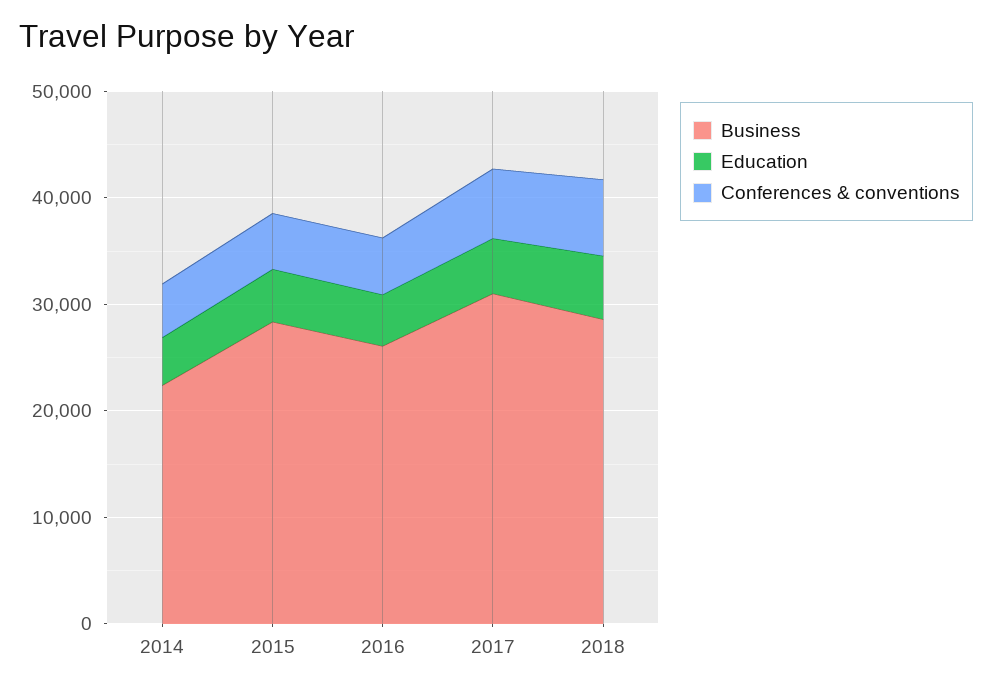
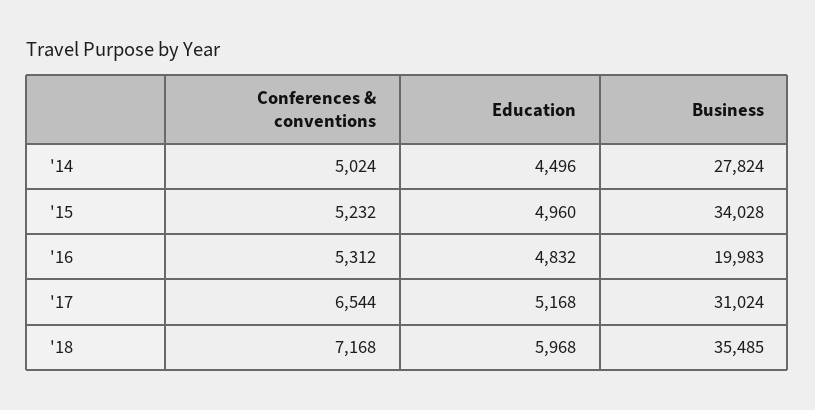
Business, 2014: 22000 -> 27824
Business, 2015: 28000 -> 34028
Business, 2016: 26000 -> 19983
Business, 2018: 28000 -> 35485

